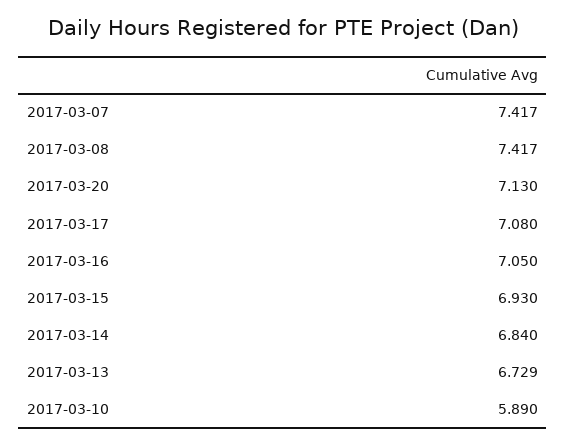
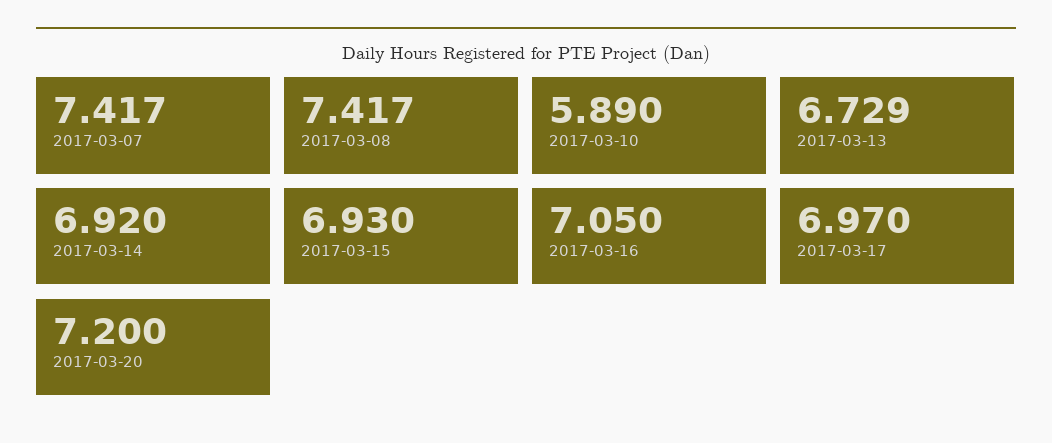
2017-03-20: 7.13 -> 7.2
2017-03-17: 7.08 -> 6.97
2017-03-14: 6.84 -> 6.92

